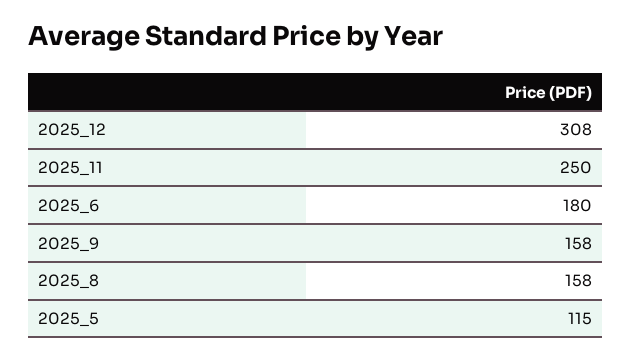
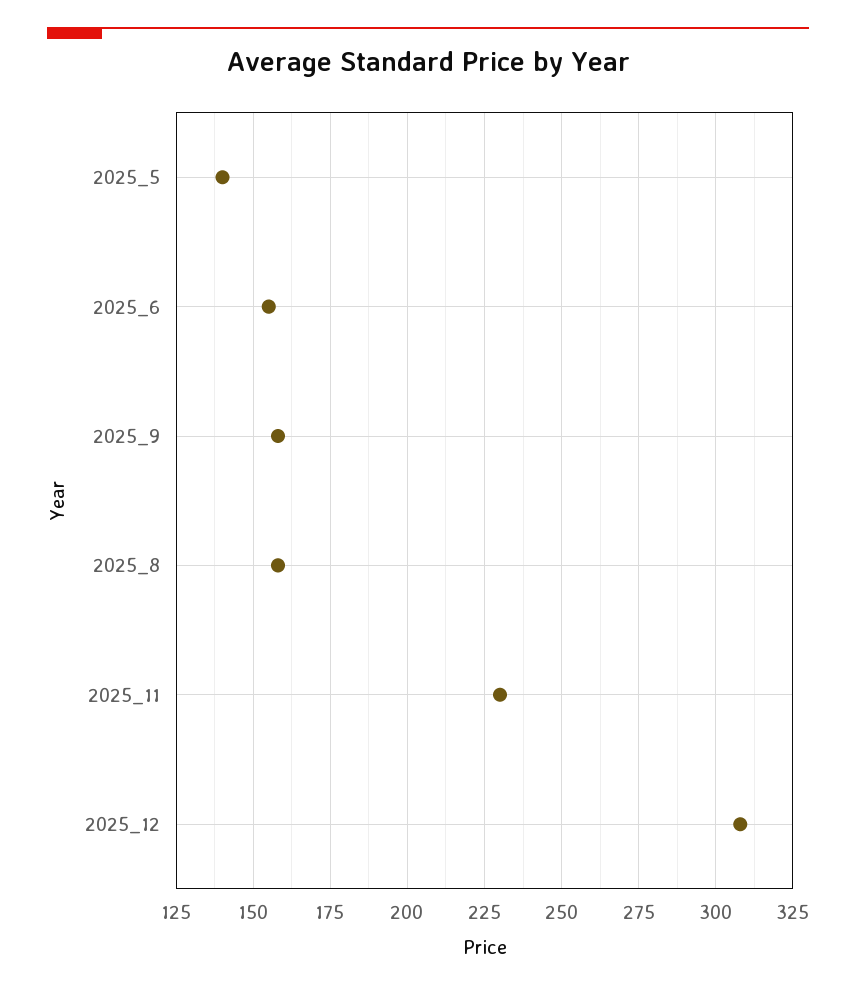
2025_11: 250 -> 230
2025_6: 180 -> 155
2025_5: 115 -> 140

